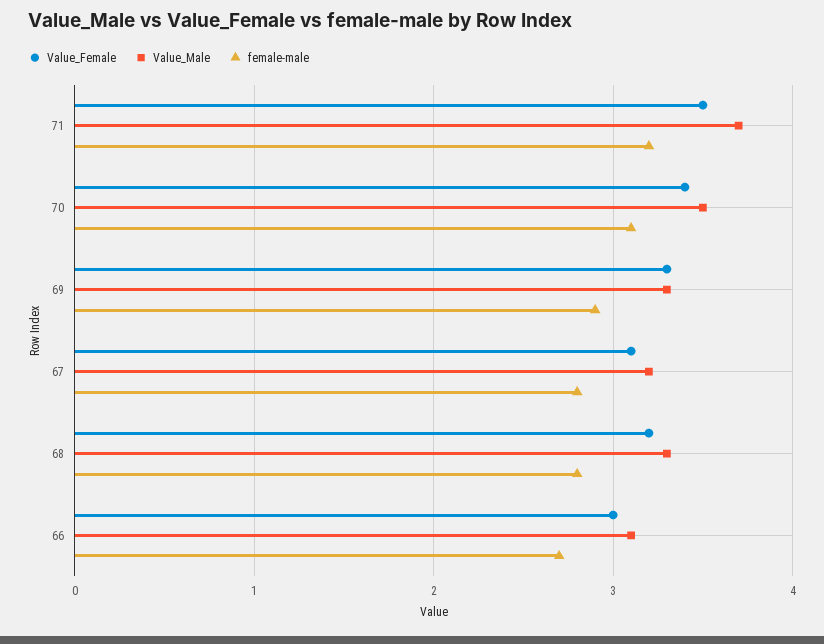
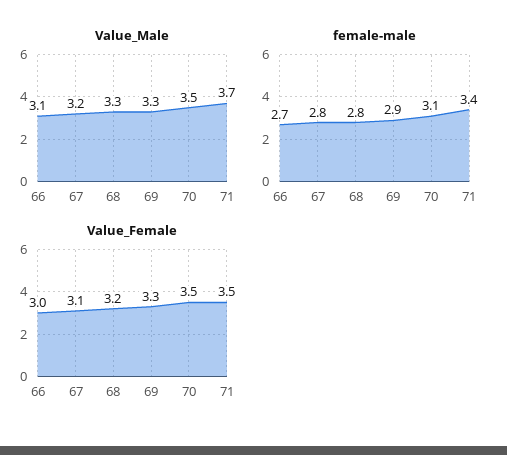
female-male, 71: 3.2 -> 3.4
Value_Female, 70: 3.4 -> 3.5

